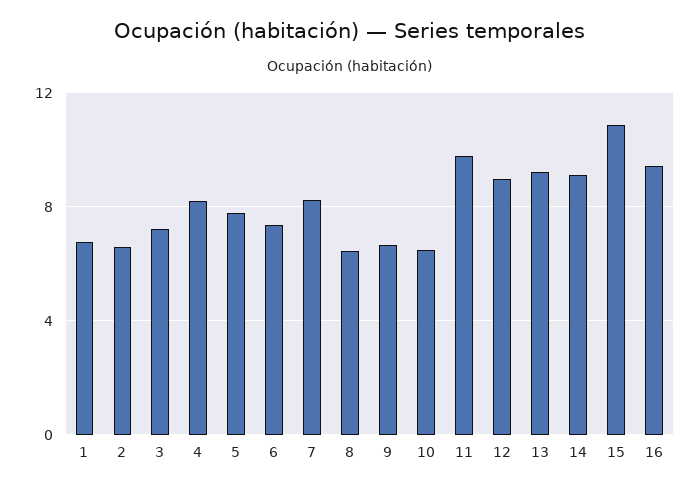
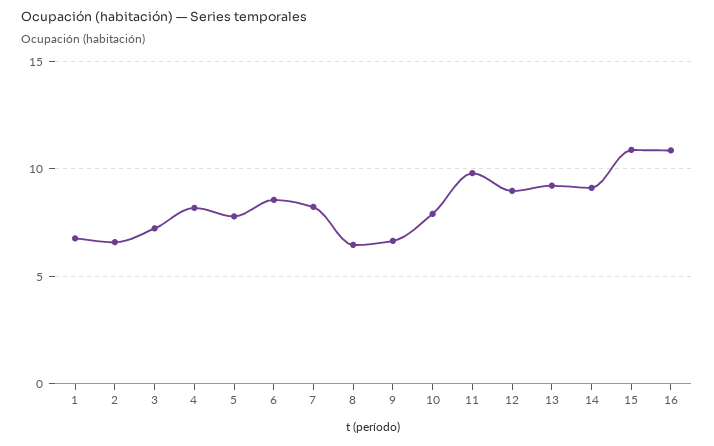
6: 7.5 -> 8.5
10: 6.5 -> 8
16: 9.5 -> 11

